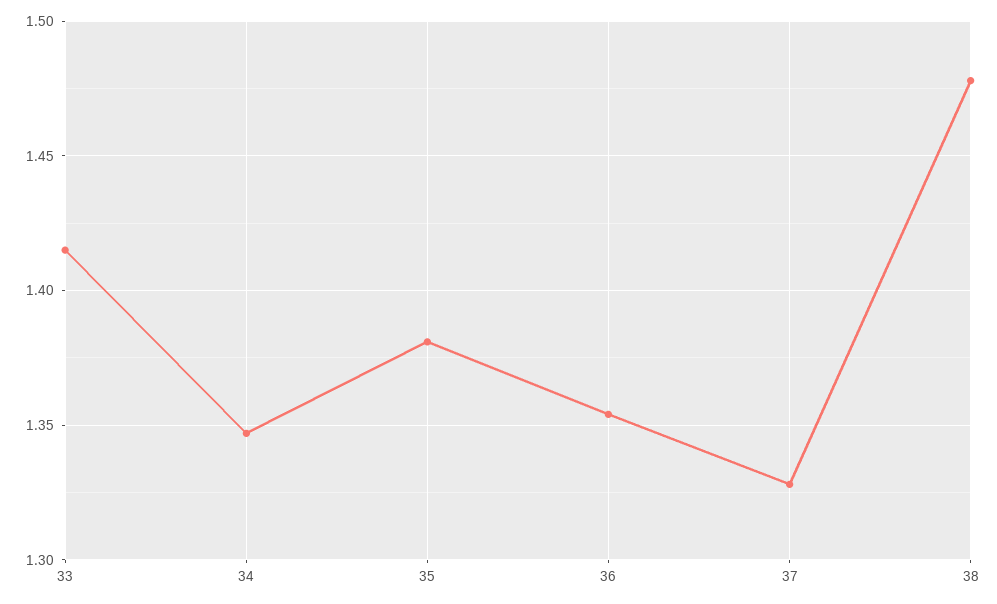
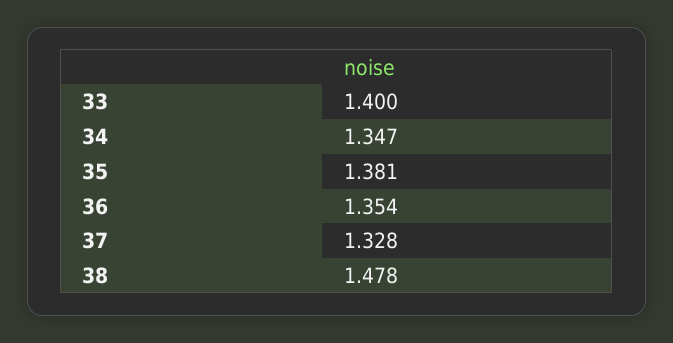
33: 1.415 -> 1.4

